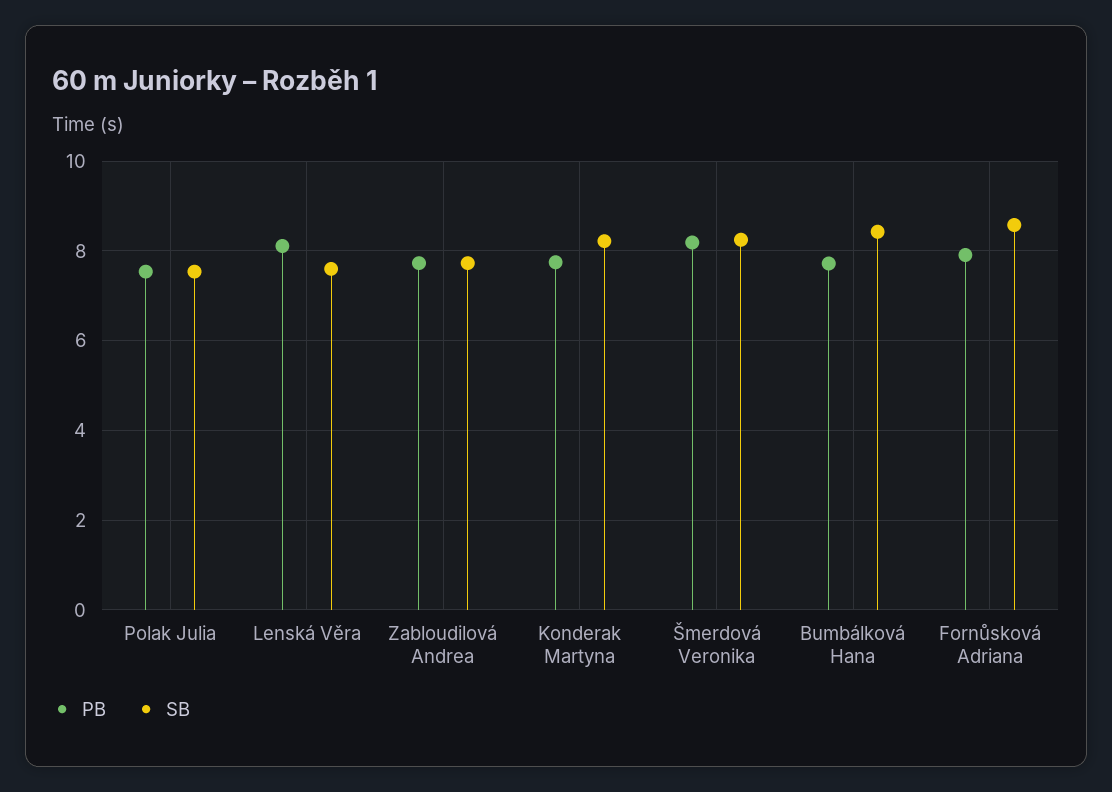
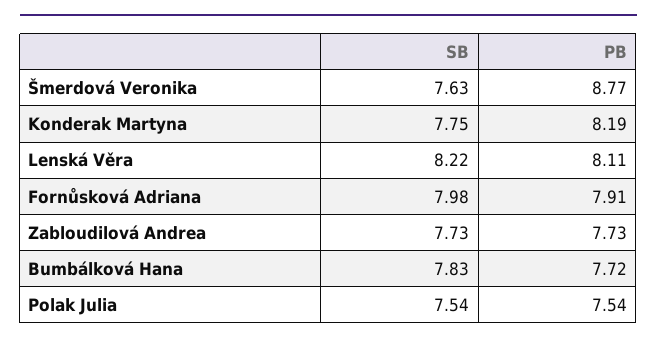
SB, Lenská Věra: 7.6 -> 8.22
PB, Konderak Martyna: 7.8 -> 8.19
SB, Konderak Martyna: 8.2 -> 7.75
PB, Šmerdová Veronika: 8.2 -> 8.77
SB, Šmerdová Veronika: 8.2 -> 7.63
SB, Bumbálková Hana: 8.4 -> 7.83
SB, Fornůsková Adriana: 8.6 -> 7.98

